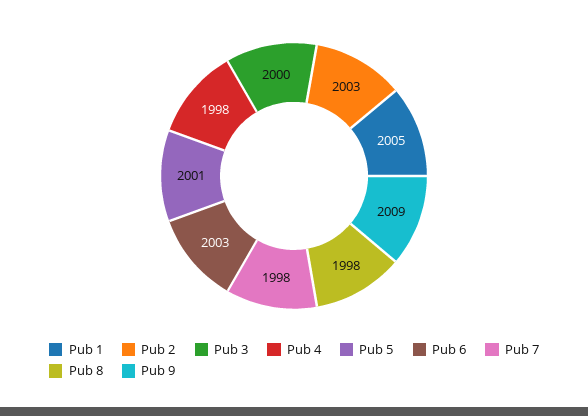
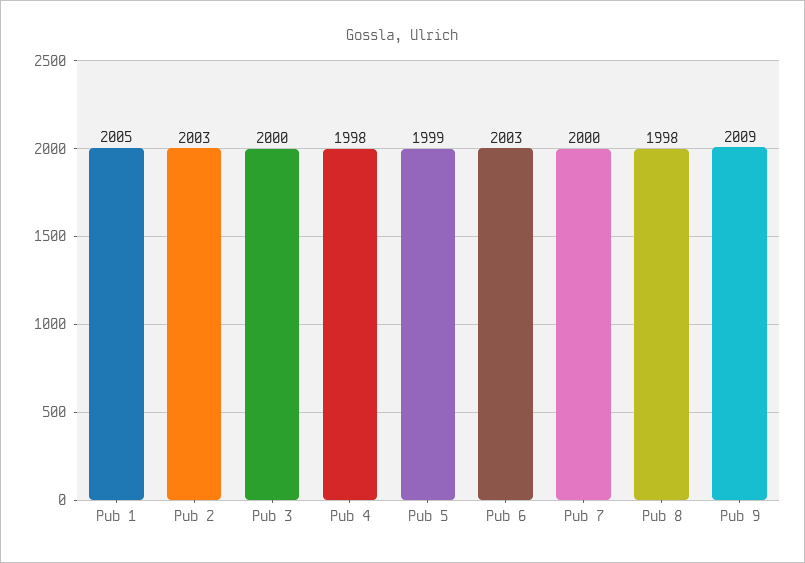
Pub 5: 2001 -> 1999
Pub 7: 1998 -> 2000

